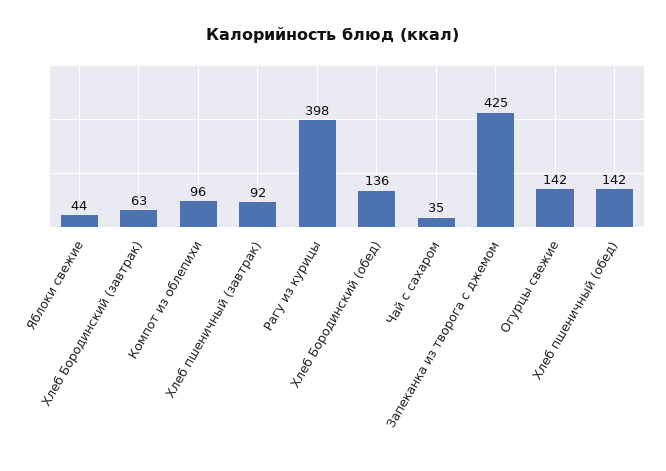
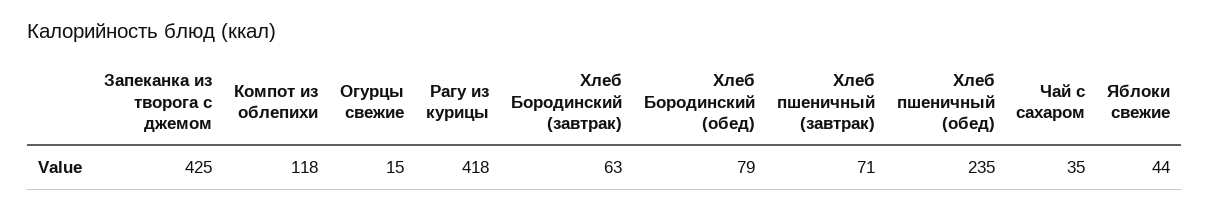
Компот из облепихи: 96 -> 118
Хлеб пшеничный (завтрак): 92 -> 71
Рагу из курицы: 398 -> 418
Хлеб Бородинский (обед): 136 -> 79
Огурцы свежие: 142 -> 15
Хлеб пшеничный (обед): 142 -> 235

